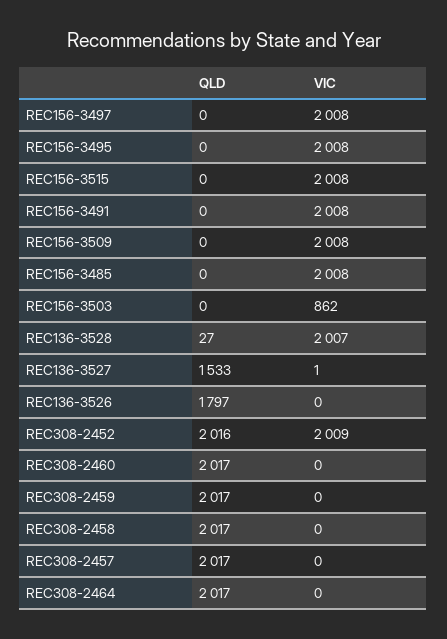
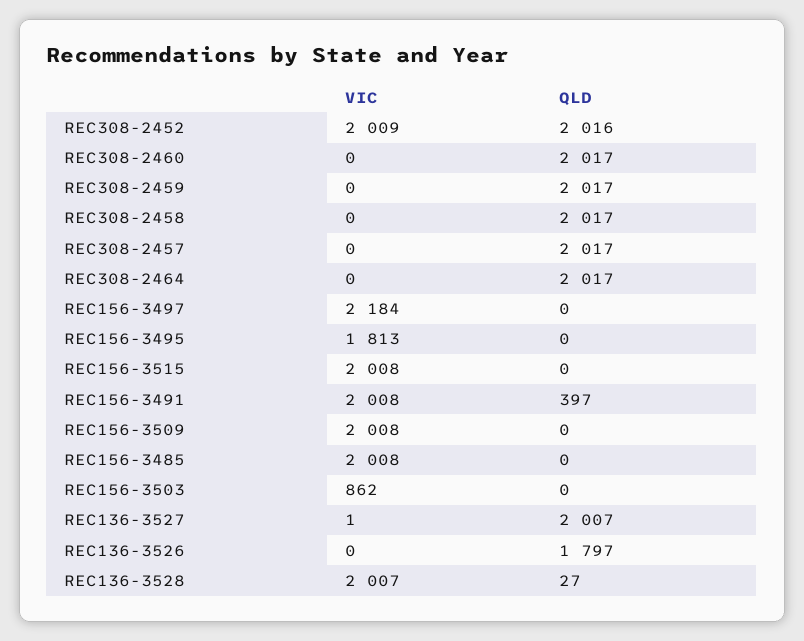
VIC, REC156-3497: 2008 -> 2184
VIC, REC156-3495: 2008 -> 1813
QLD, REC156-3491: 0 -> 397
QLD, REC136-3527: 1533 -> 2007

